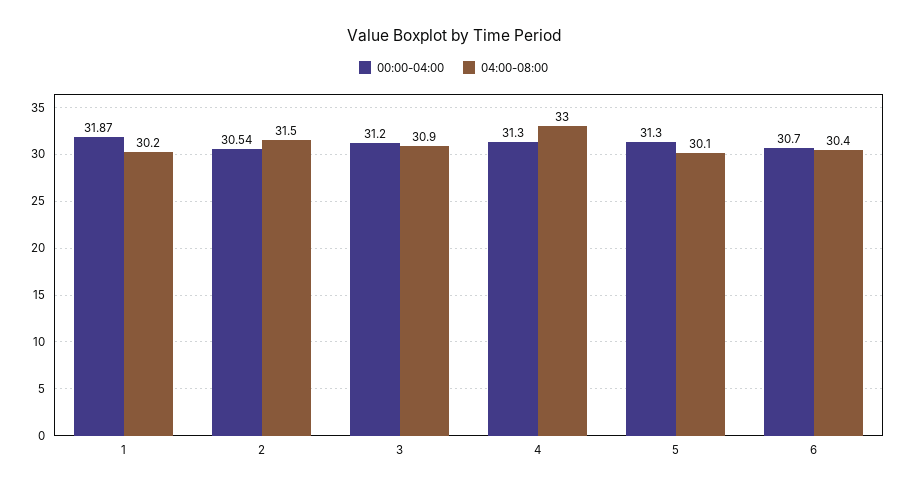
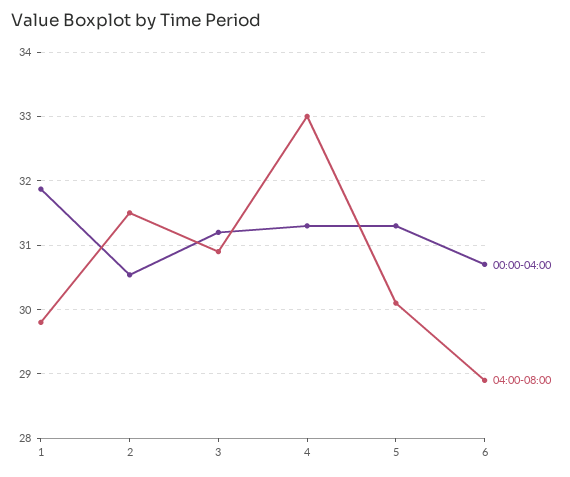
04:00-08:00, 1: 30.2 -> 29.8
04:00-08:00, 6: 30.4 -> 28.9

